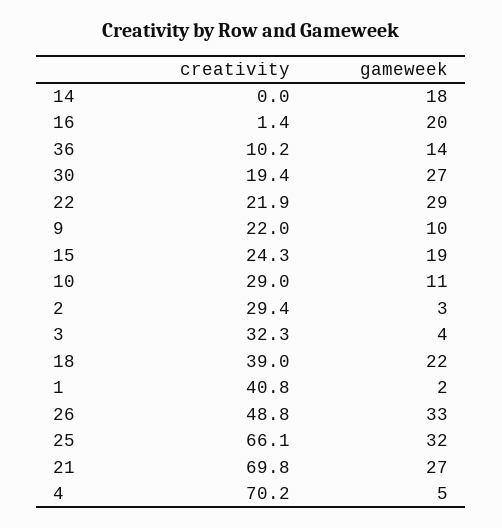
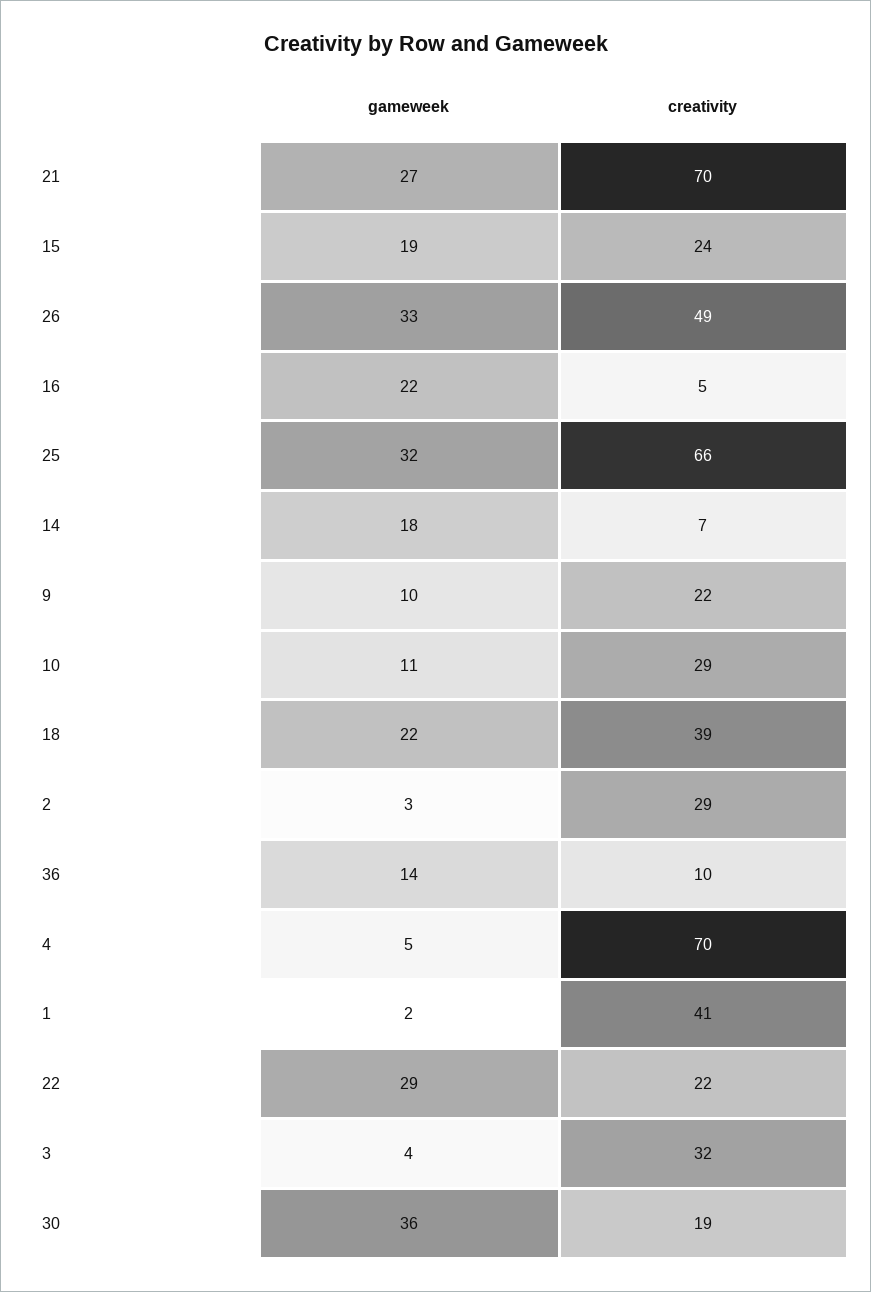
creativity, 14: 0 -> 7
creativity, 16: 1.4 -> 5
gameweek, 16: 20 -> 22
gameweek, 30: 27 -> 36

